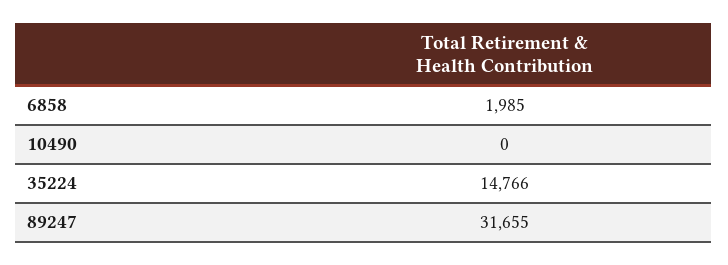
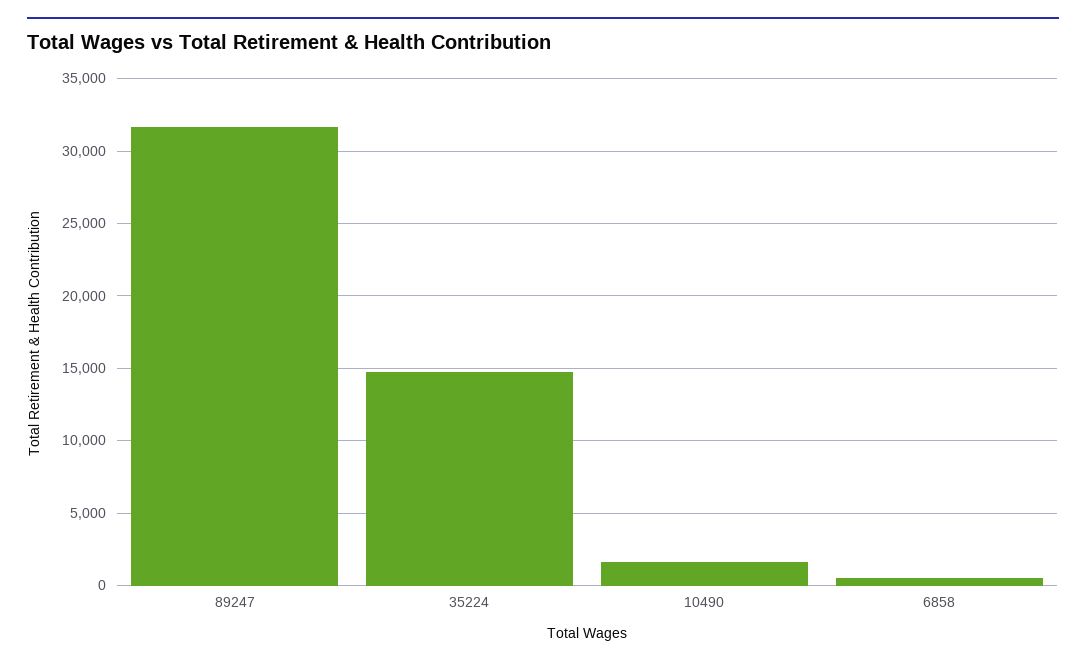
6858: 1985 -> 500
10490: 0 -> 1500

